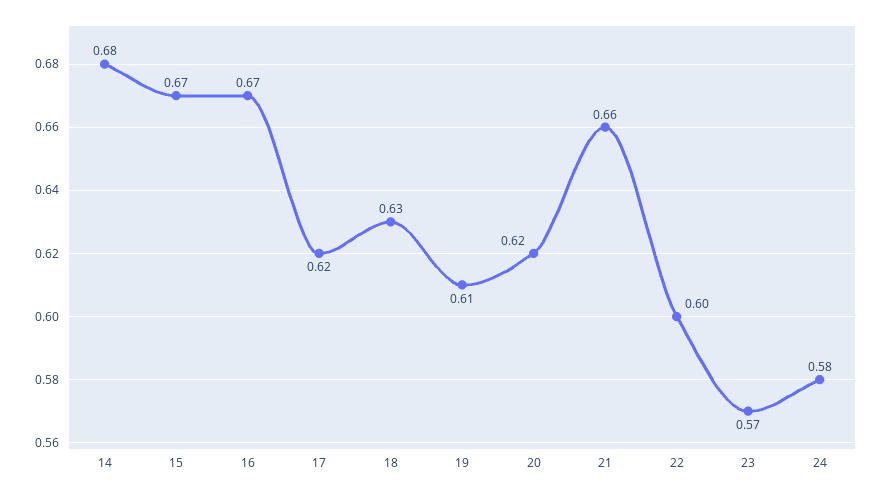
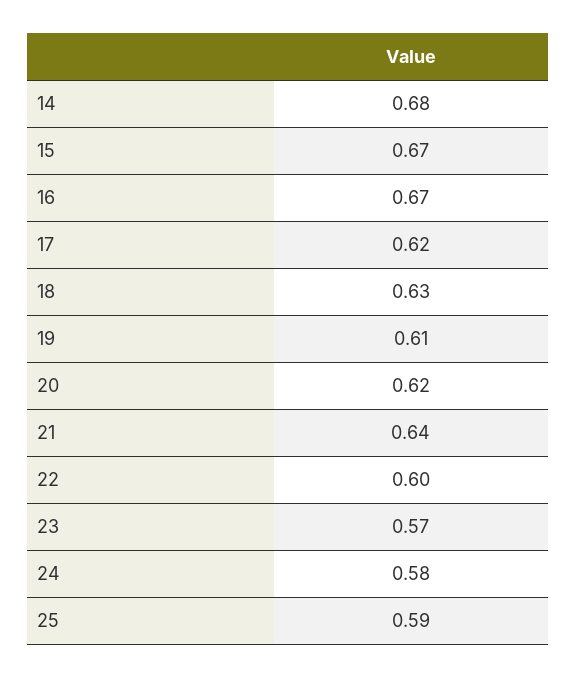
21: 0.66 -> 0.64
25: none -> 0.59

